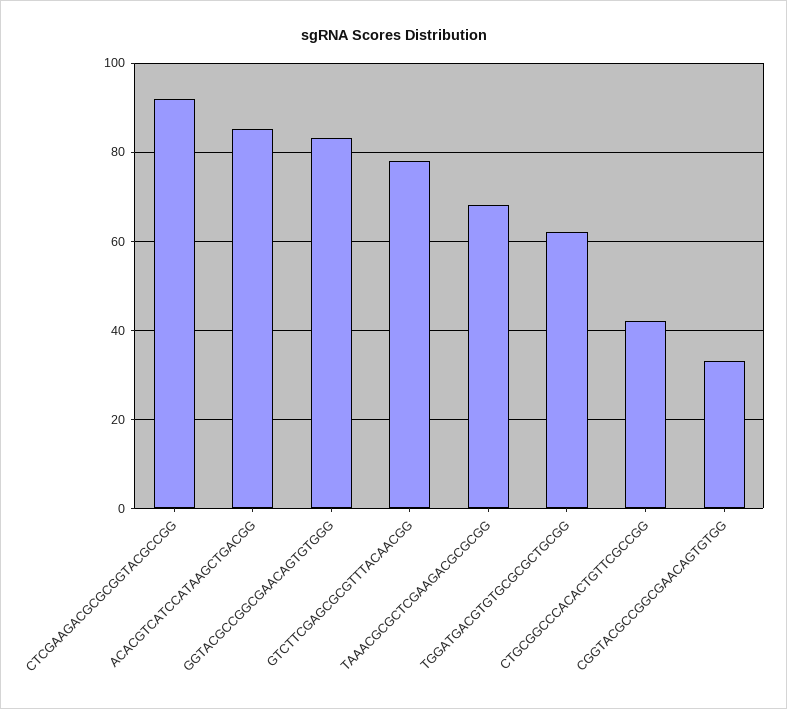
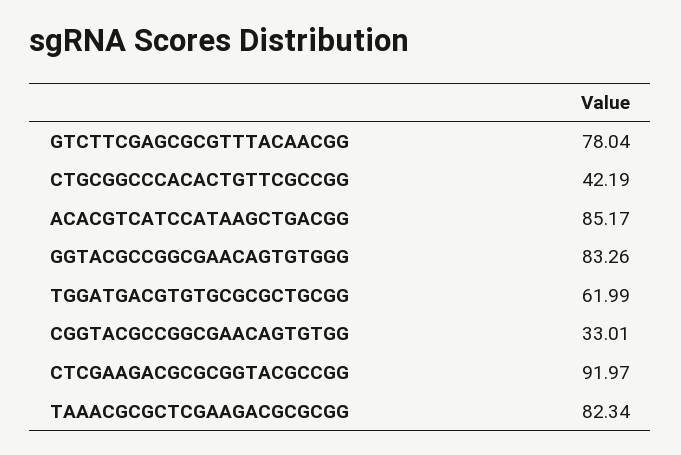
TAAACGCGCTCGAAGACGCGCGG: 68 -> 82.34

